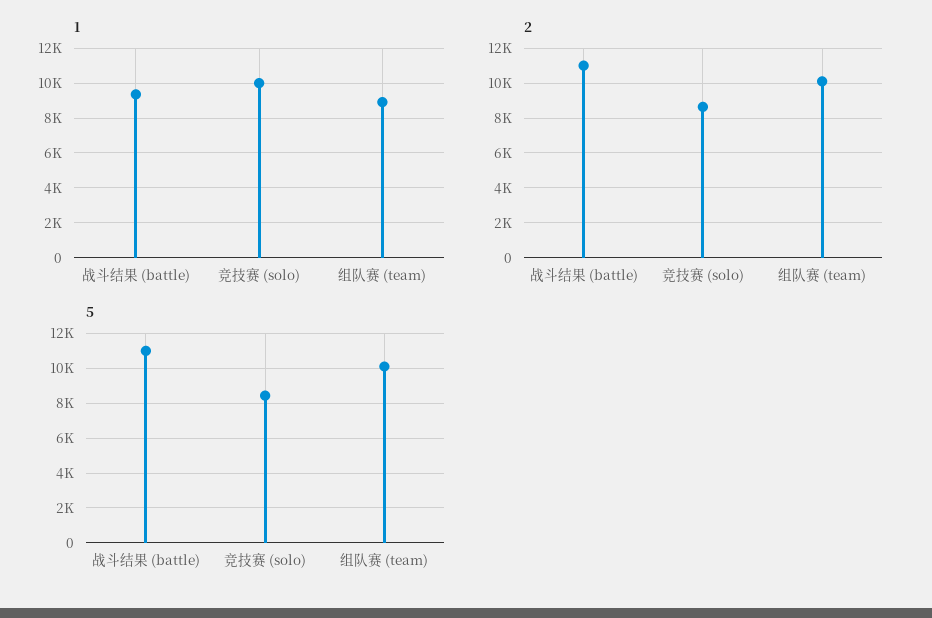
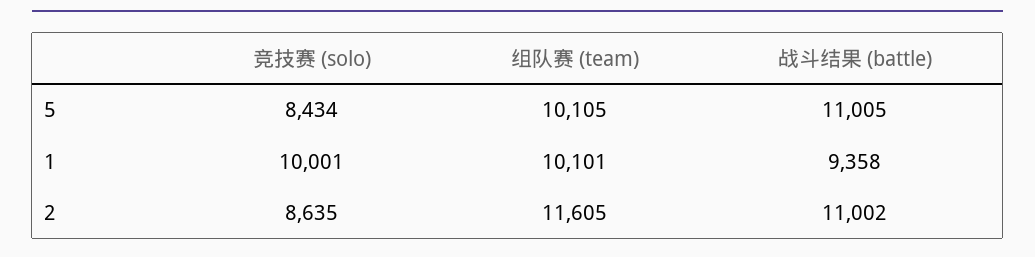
1, 组队赛 (team): 9000 -> 10101
2, 组队赛 (team): 10000 -> 11605

